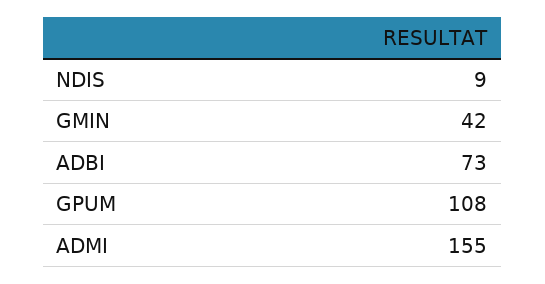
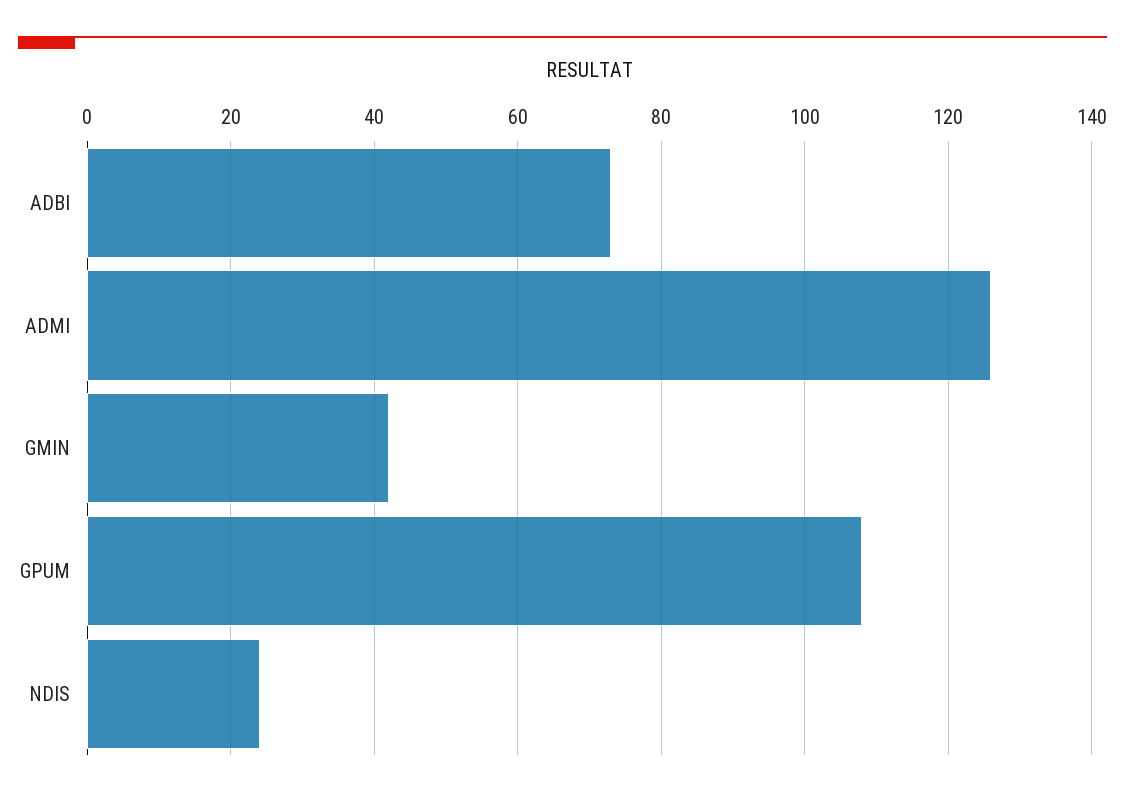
NDIS: 9 -> 25
ADMI: 155 -> 125

